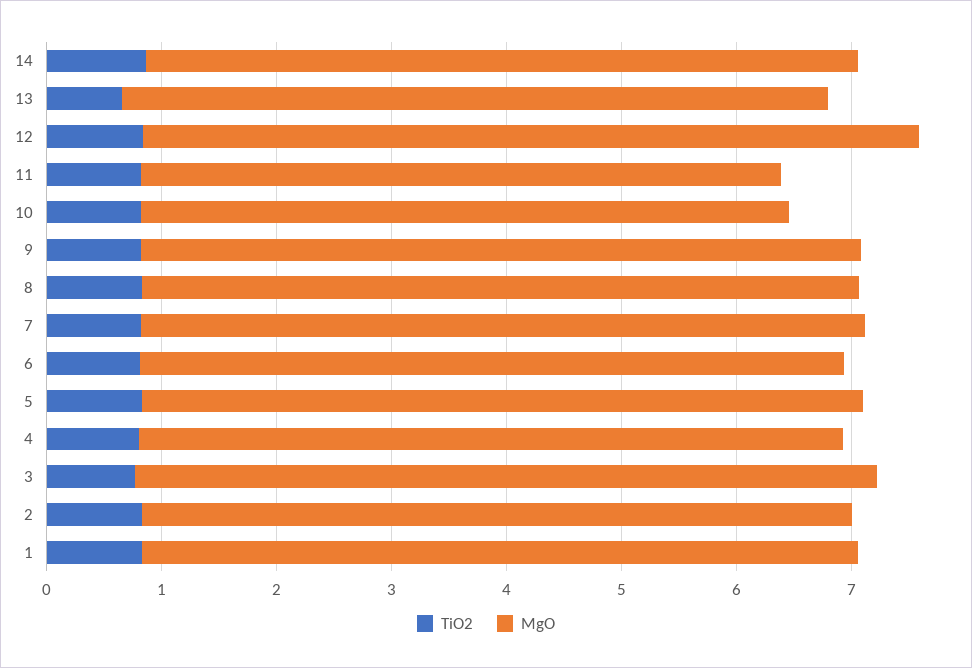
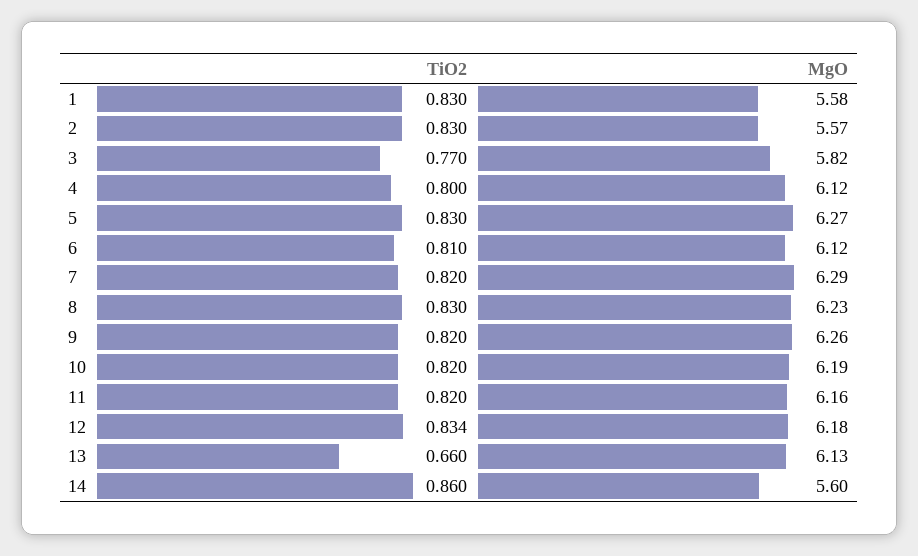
MgO, 14: 6.2 -> 5.6
MgO, 12: 6.8 -> 6.18
MgO, 11: 5.6 -> 6.16
MgO, 10: 5.6 -> 6.19
MgO, 3: 6.4 -> 5.82
MgO, 2: 6.2 -> 5.57
MgO, 1: 6.2 -> 5.58

